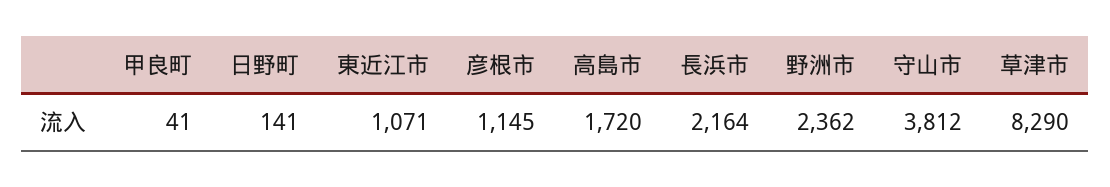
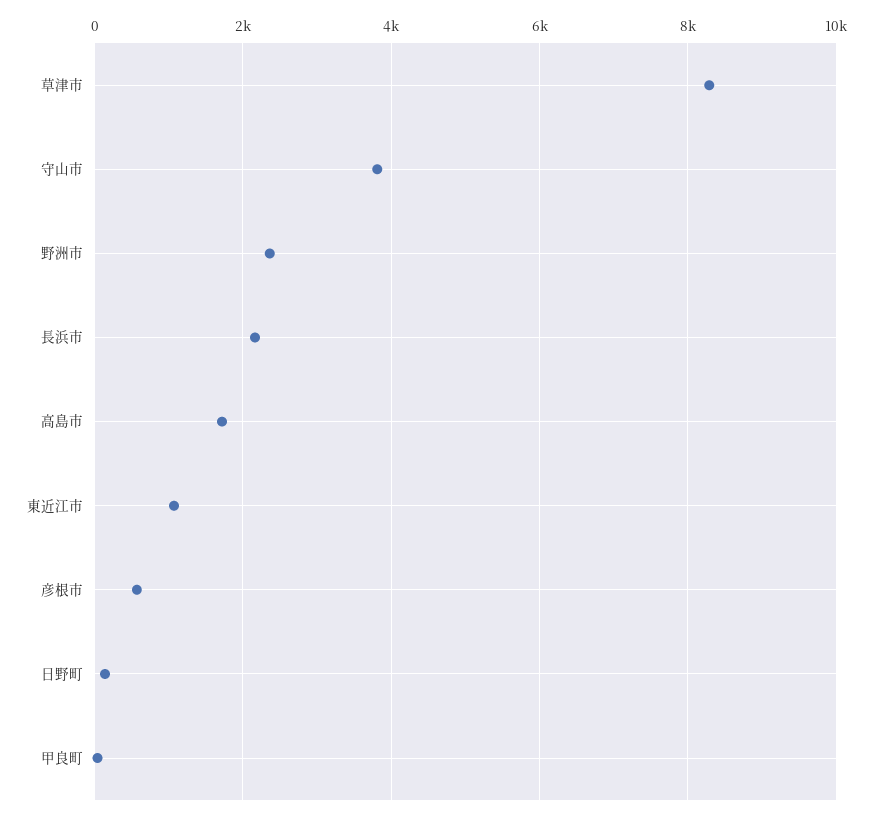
彦根市: 1145 -> 600

